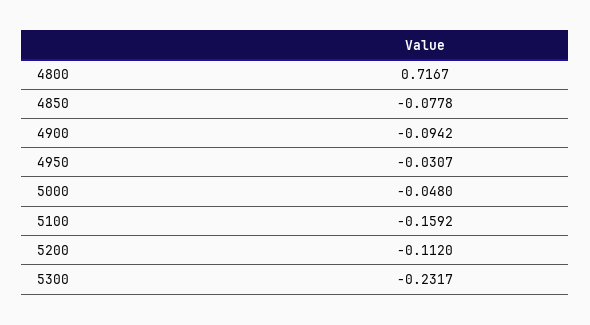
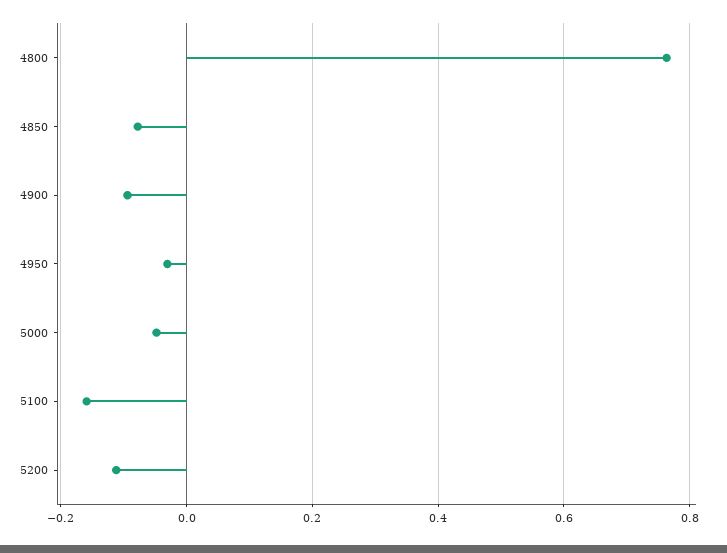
4800: 0.7167 -> 0.76
5300: -0.2317 -> none

